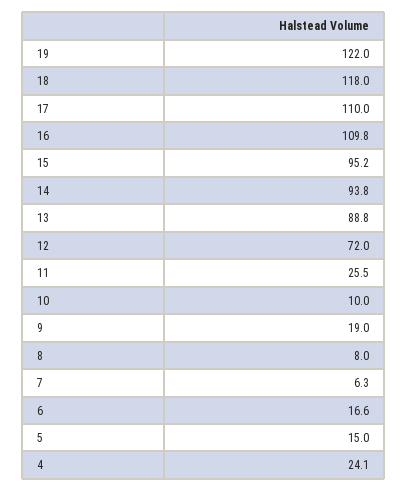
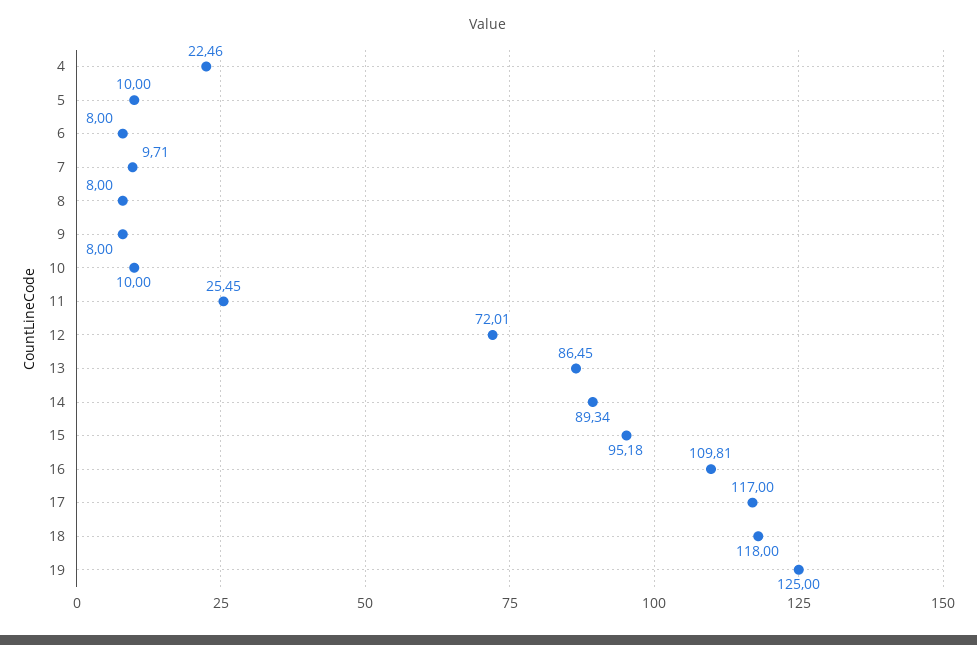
19: 122 -> 125
17: 110 -> 117
14: 93.8 -> 89.34
13: 88.8 -> 86.45
9: 19 -> 8
7: 6.3 -> 9.71
6: 16.6 -> 8
5: 15 -> 10
4: 24.1 -> 22.46

